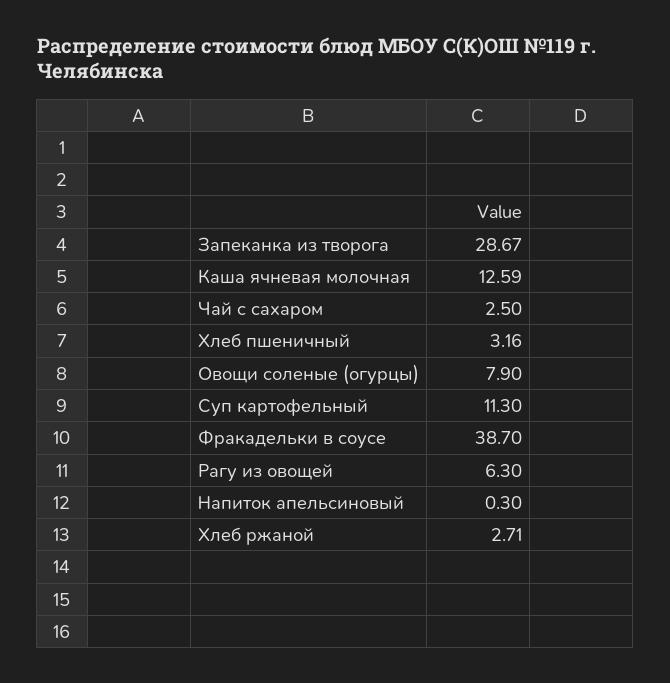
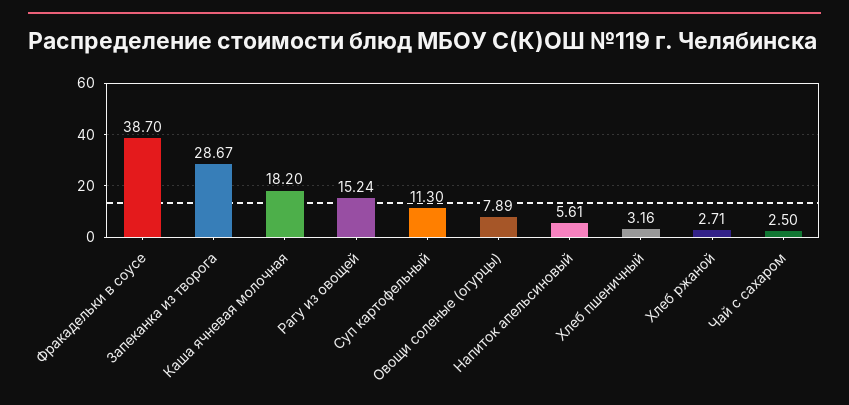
Каша ячневая молочная: 12.59 -> 18.2
Овощи соленые (огурцы): 7.9 -> 7.89
Рагу из овощей: 6.3 -> 15.24
Напиток апельсиновый: 0.3 -> 5.61

